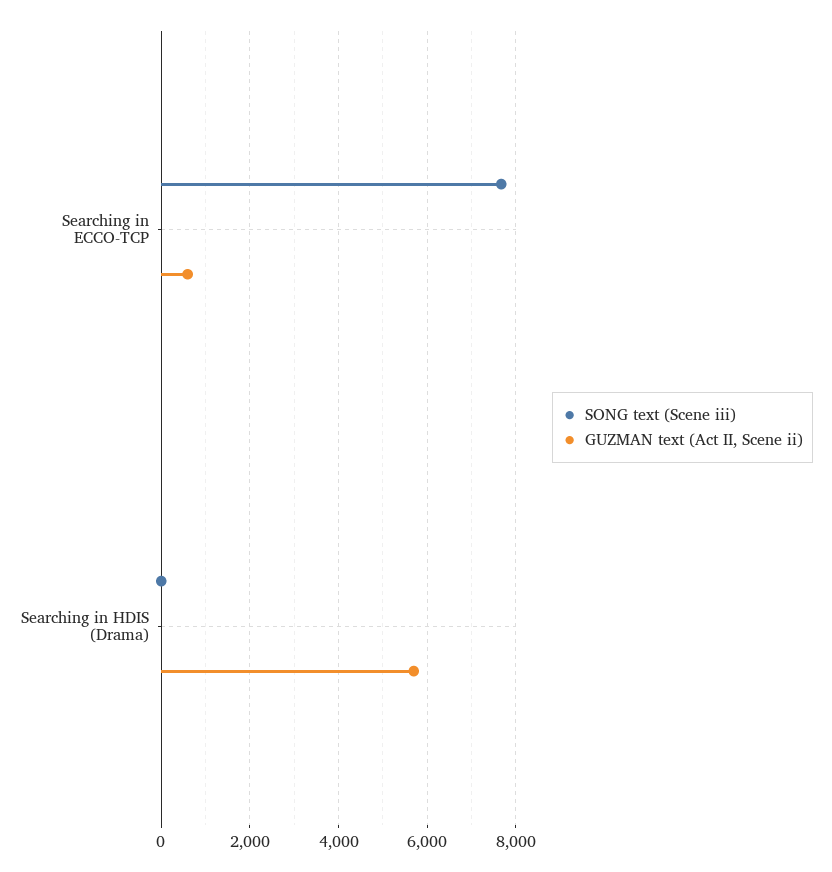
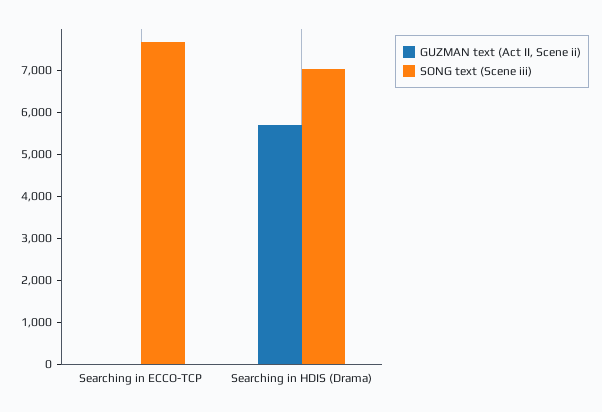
GUZMAN text (Act II, Scene ii), Searching in ECCO-TCP: 600 -> 0
SONG text (Scene iii), Searching in HDIS (Drama): 0 -> 7000

